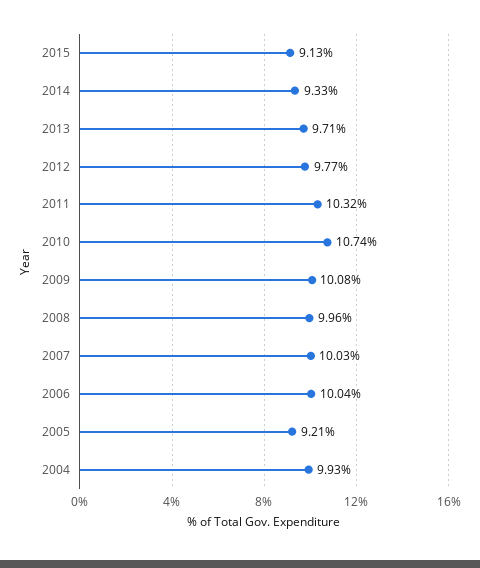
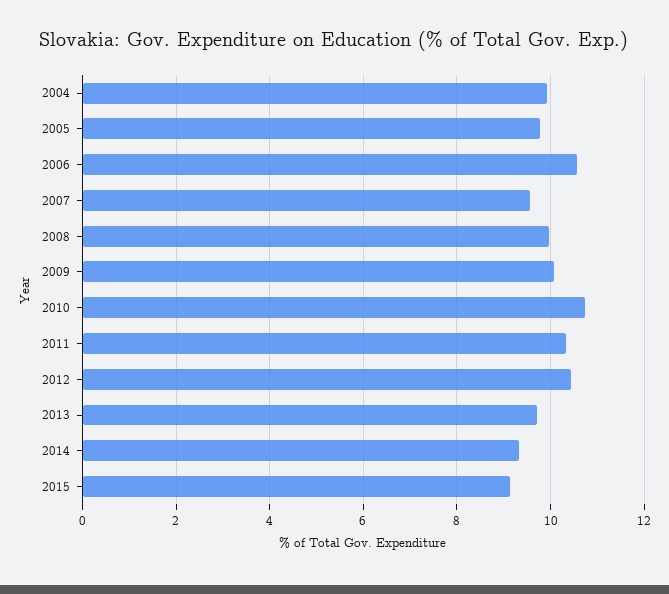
2012: 9.77 -> 10.4
2007: 10.03 -> 9.6
2006: 10.04 -> 10.6
2005: 9.21 -> 9.8

